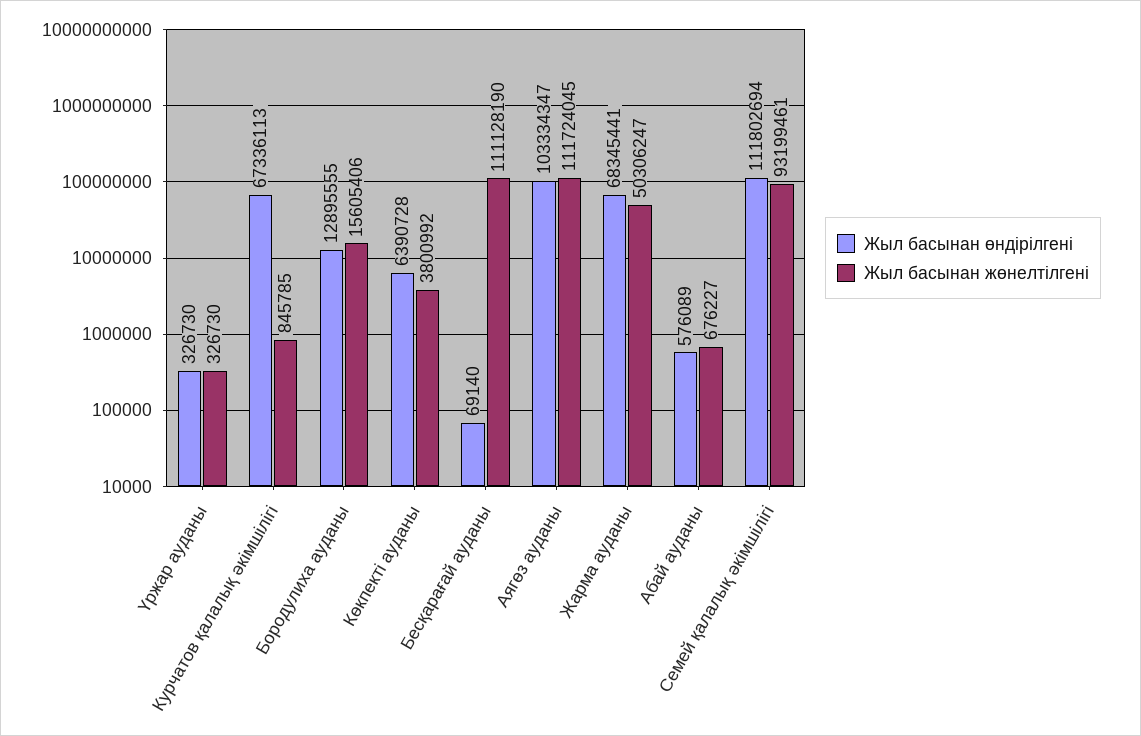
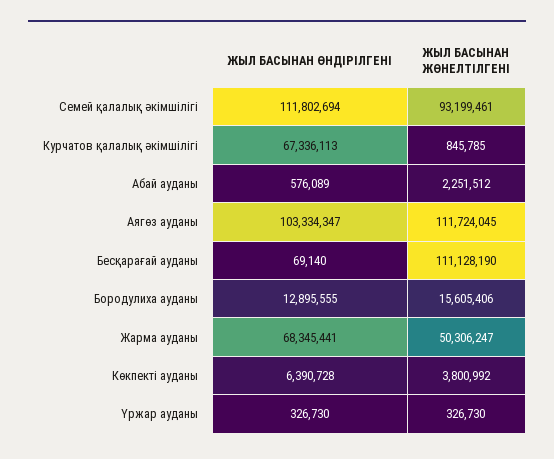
Жыл басынан жөнелтілгені, Абай ауданы: 676227 -> 2251512

